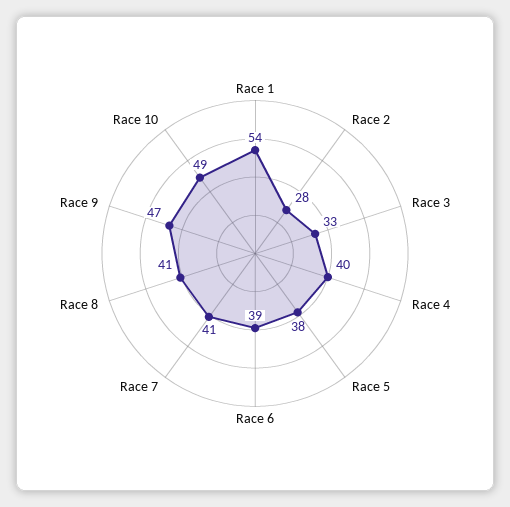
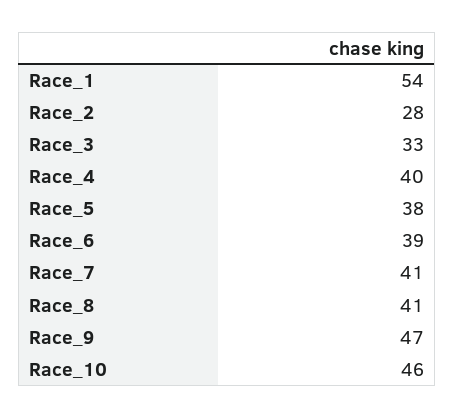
Race 10: 49 -> 46

